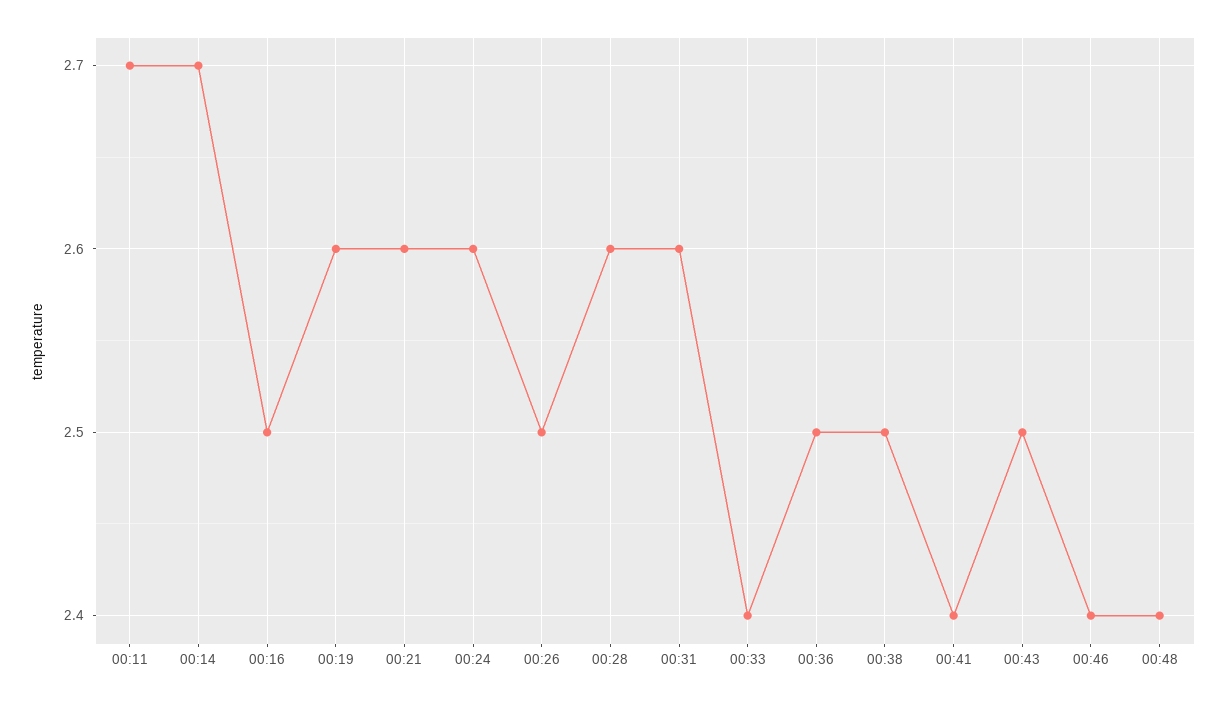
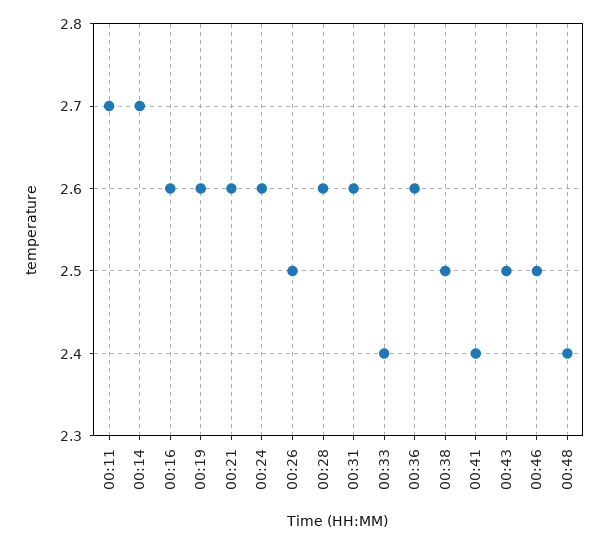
00:16: 2.5 -> 2.6
00:36: 2.5 -> 2.6
00:46: 2.4 -> 2.5

